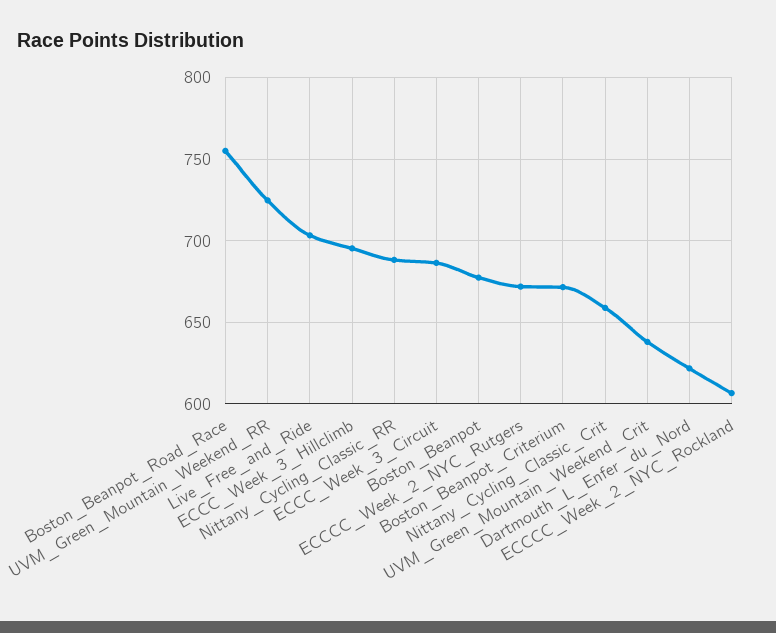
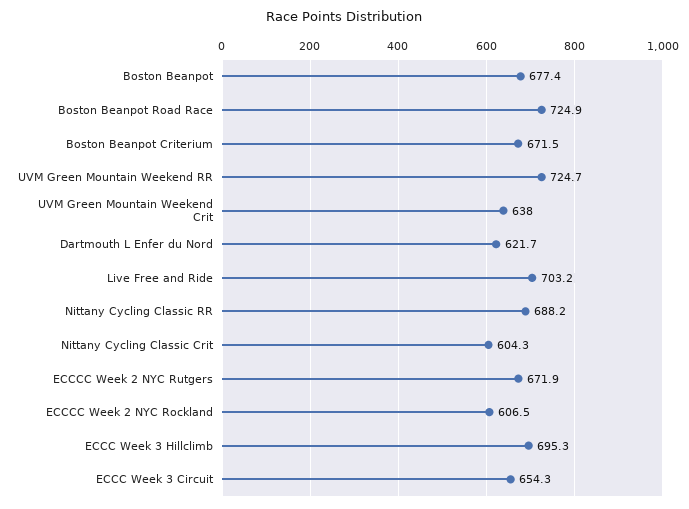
Boston_Beanpot_Road_Race: 755 -> 724.9
ECCC_Week_3_Circuit: 685 -> 654.3
Nittany_Cycling_Classic_Crit: 660 -> 604.3

